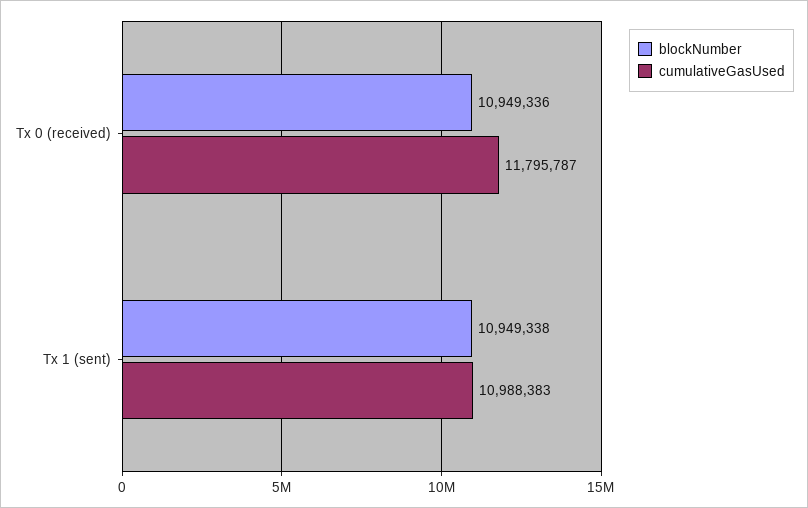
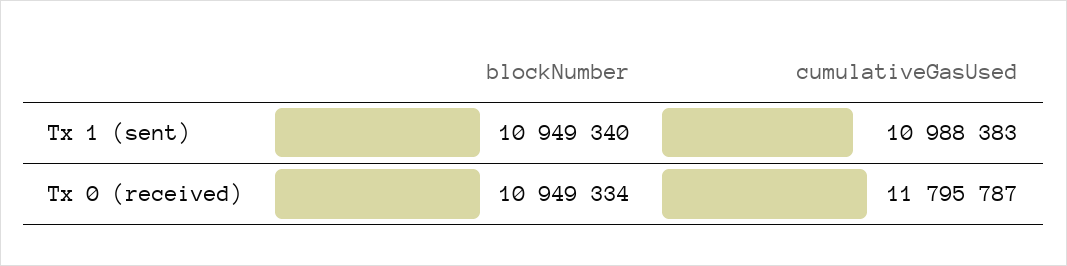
blockNumber, Tx 0 (received): 10949336 -> 10949334
blockNumber, Tx 1 (sent): 10949338 -> 10949340

